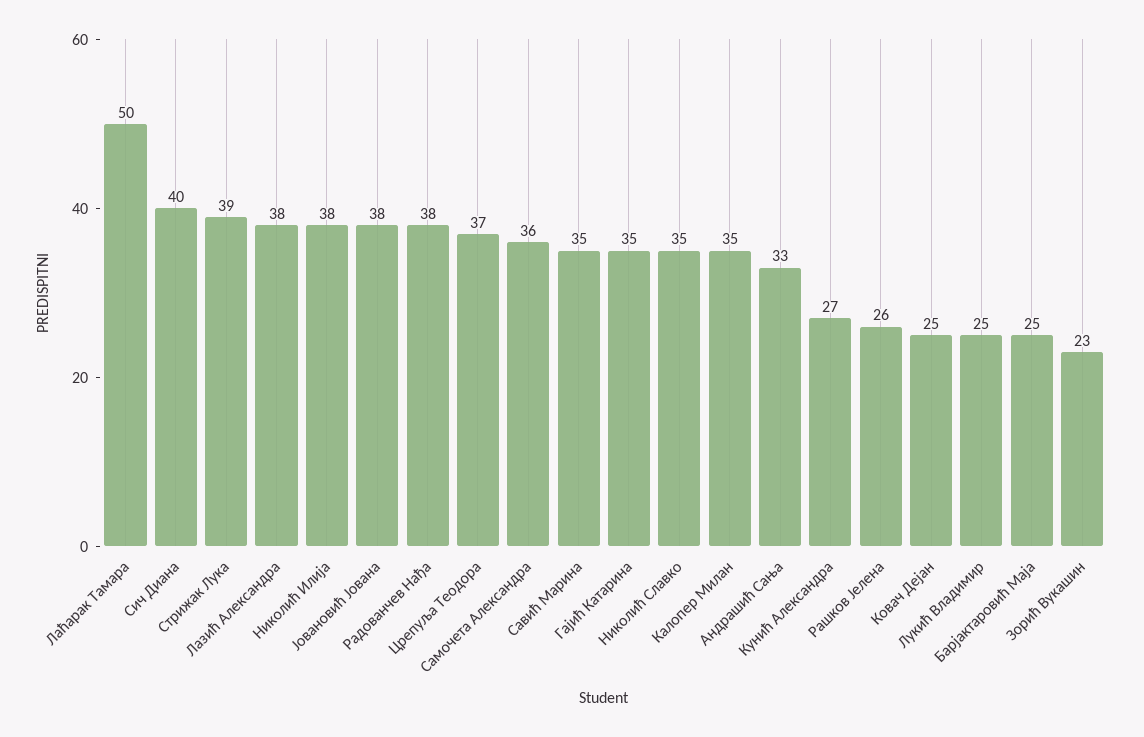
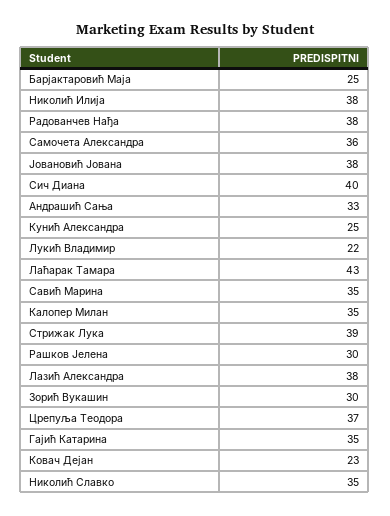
Лаћарак Тамара: 50 -> 43
Кунић Александра: 27 -> 25
Рашков Јелена: 26 -> 30
Ковач Дејан: 25 -> 23
Лукић Владимир: 25 -> 22
Зорић Вукашин: 23 -> 30

